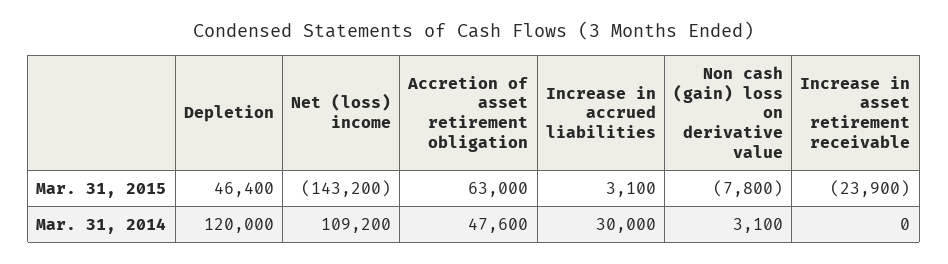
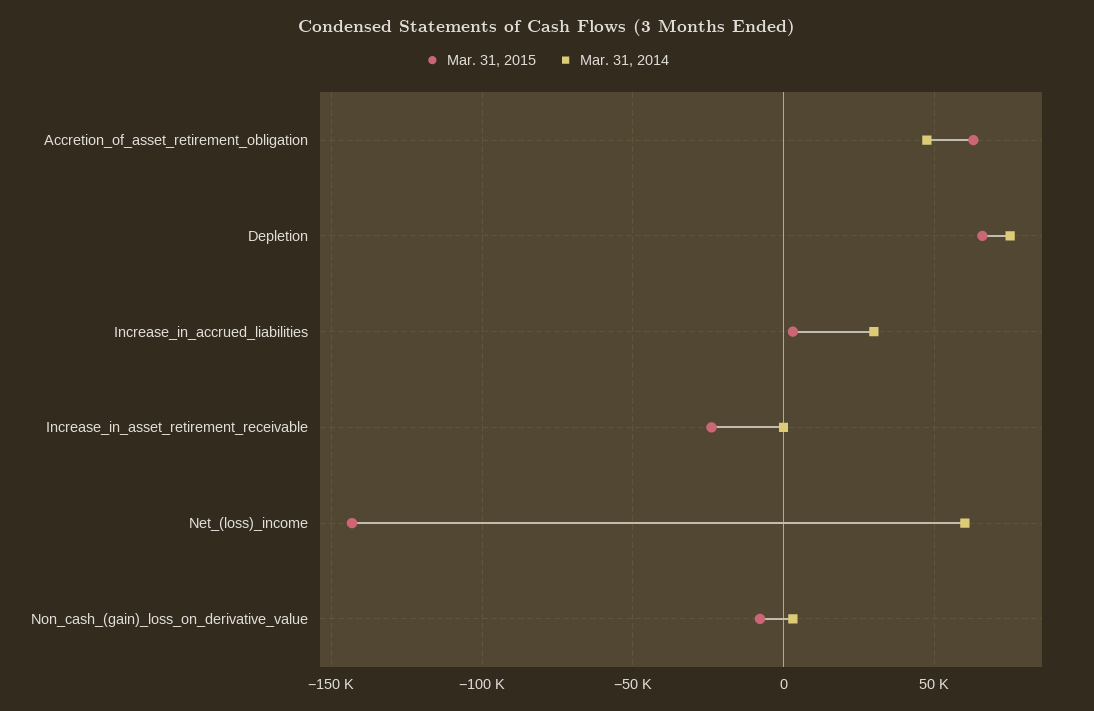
Mar. 31, 2015, Depletion: 46400 -> 65000
Mar. 31, 2014, Depletion: 120000 -> 75000
Mar. 31, 2014, Net (loss) income: 109200 -> 60000

